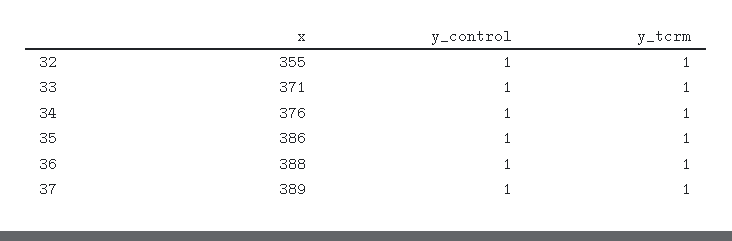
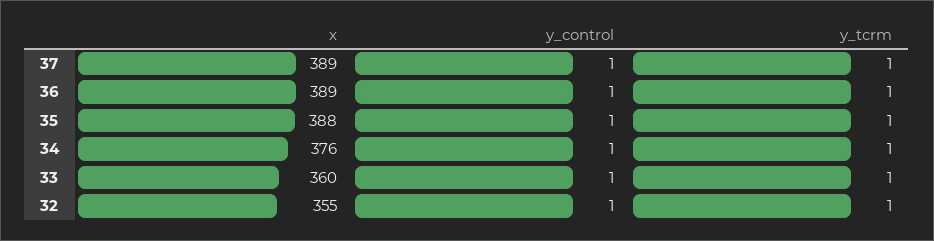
x, 33: 371 -> 360
x, 35: 386 -> 388
x, 36: 388 -> 389

